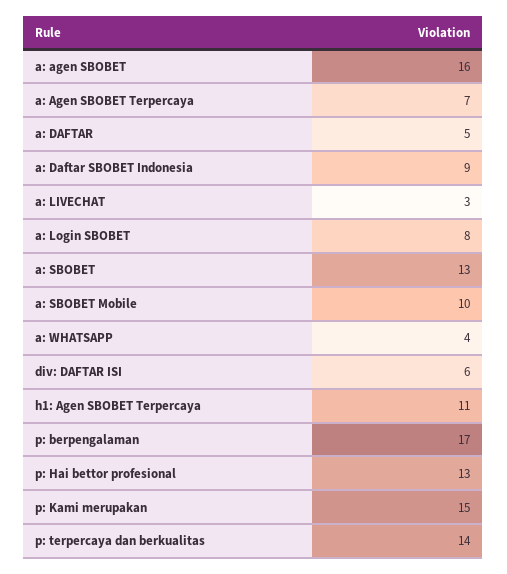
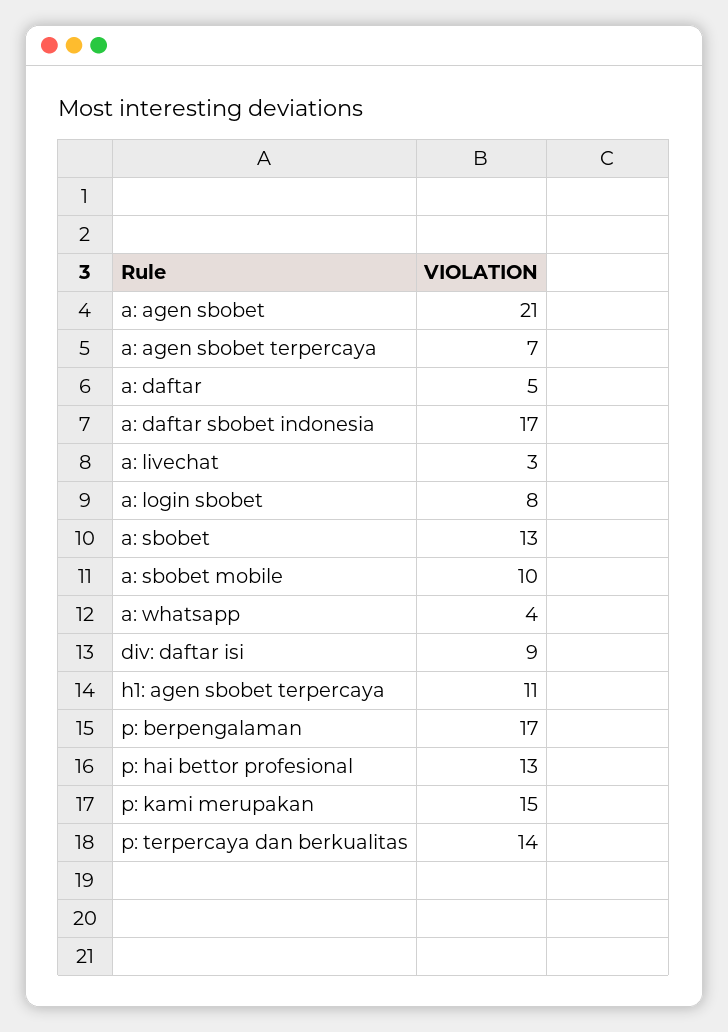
a: agen SBOBET: 16 -> 21
a: Daftar SBOBET Indonesia: 9 -> 17
div: DAFTAR ISI: 6 -> 9

